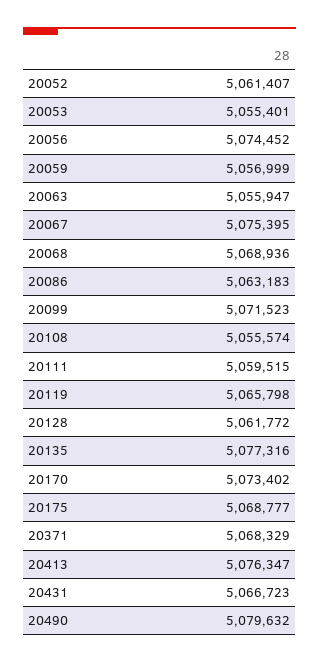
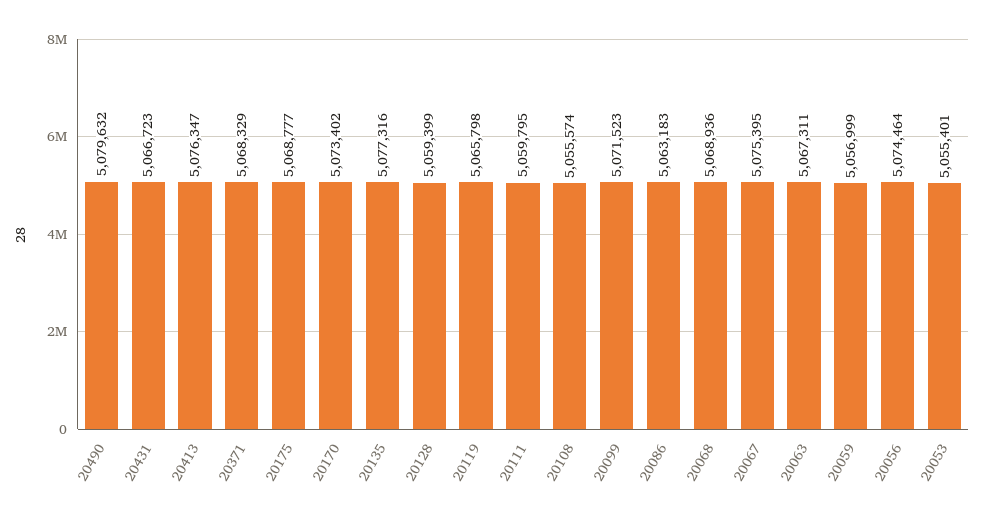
20052: 5061407 -> none
20056: 5074452 -> 5074464
20063: 5055947 -> 5067311
20111: 5059515 -> 5059795
20128: 5061772 -> 5059399

